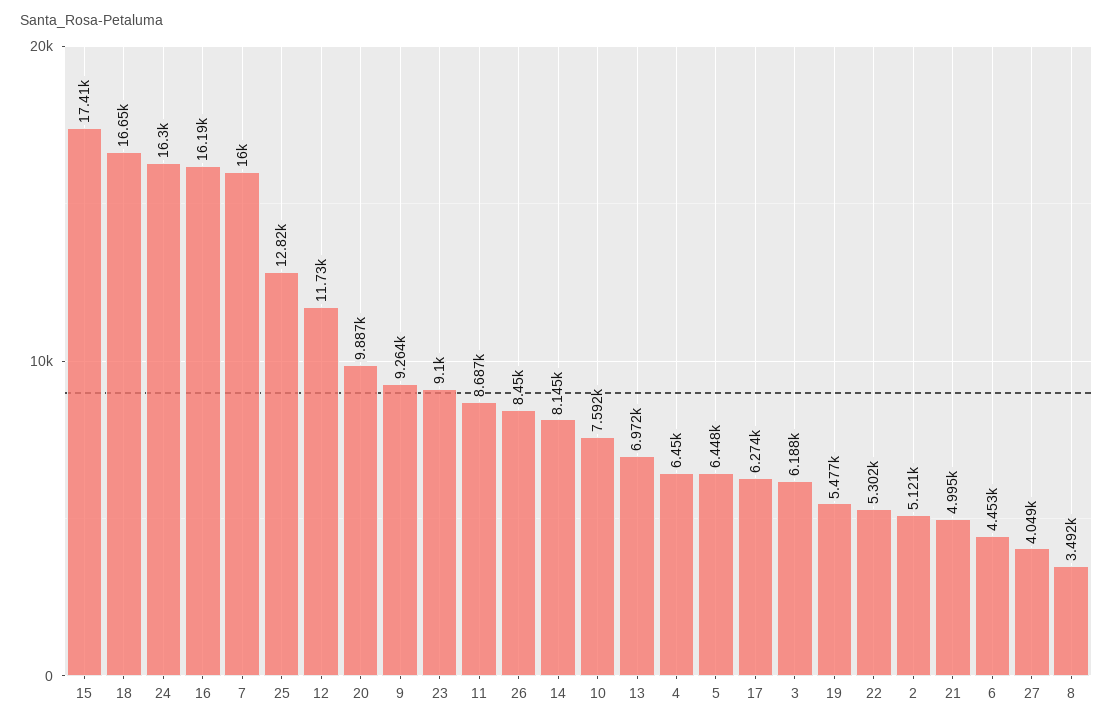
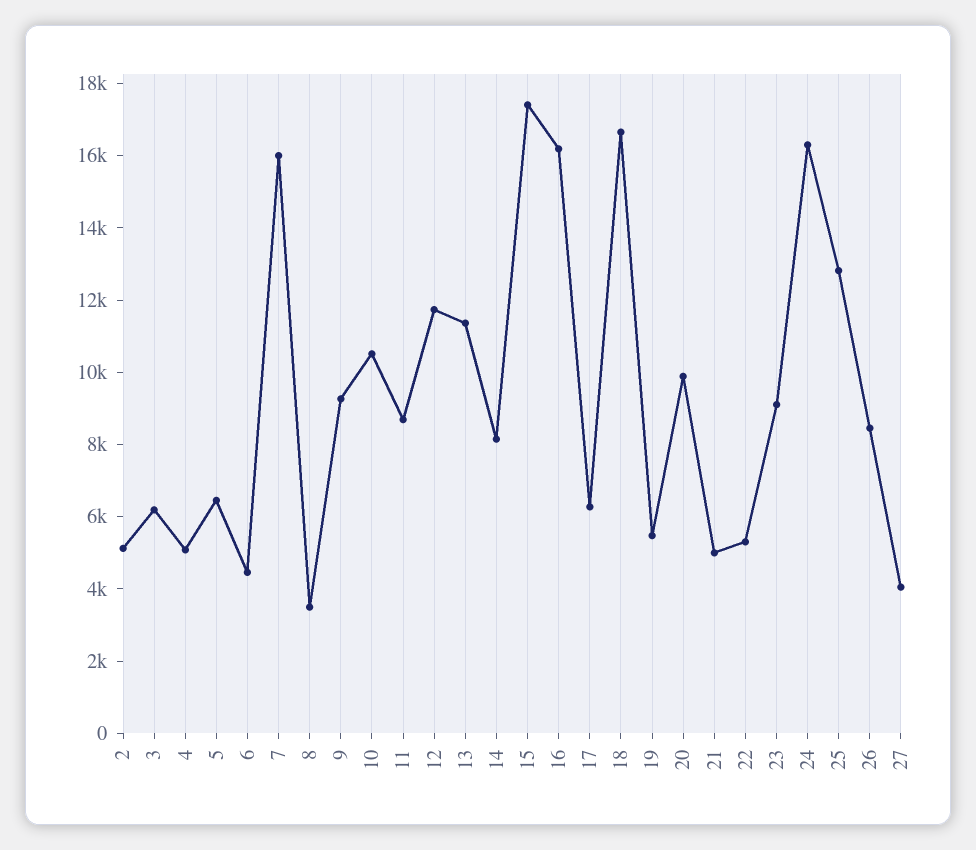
10: 7592 -> 10500
13: 6972 -> 11500
4: 6450 -> 5000

